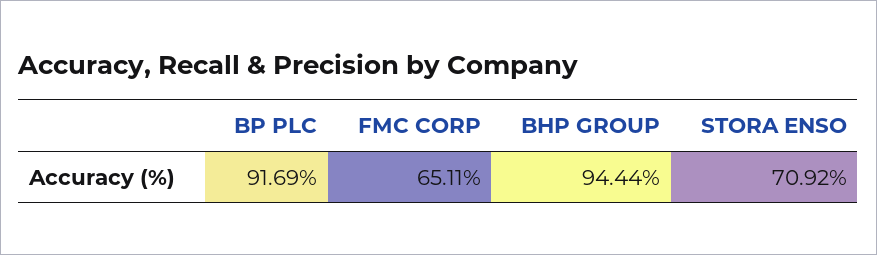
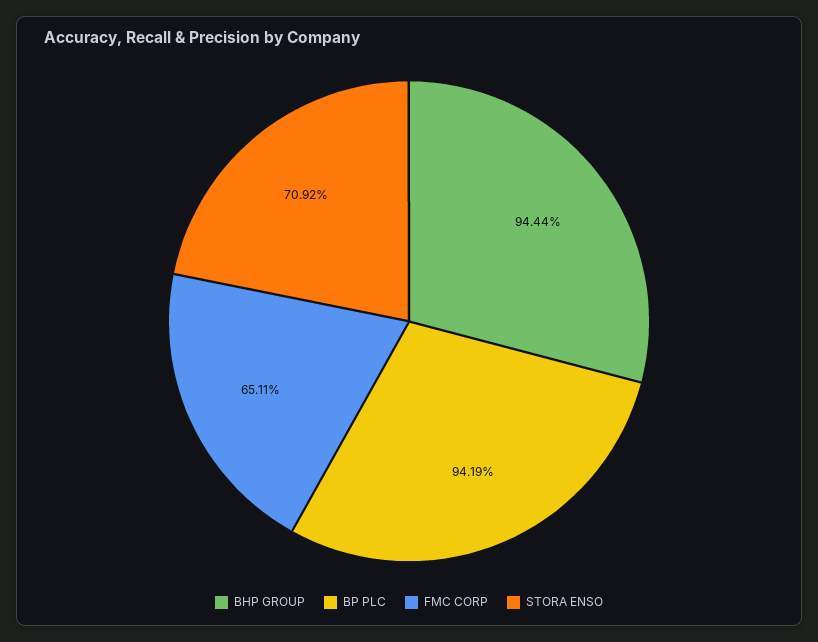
BP PLC: 91.69 -> 94.19

